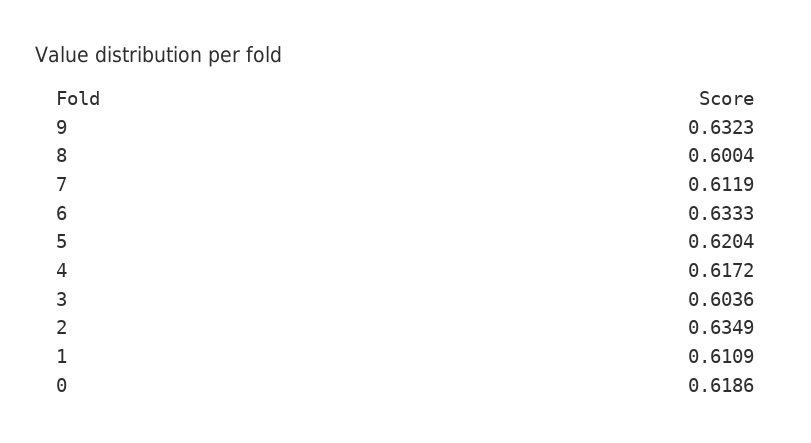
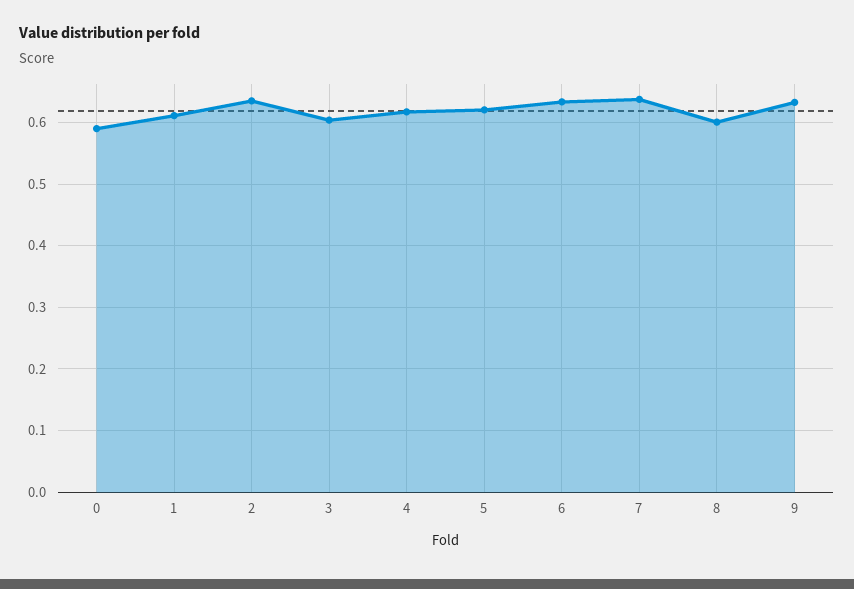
7: 0.6119 -> 0.64
0: 0.6186 -> 0.59

